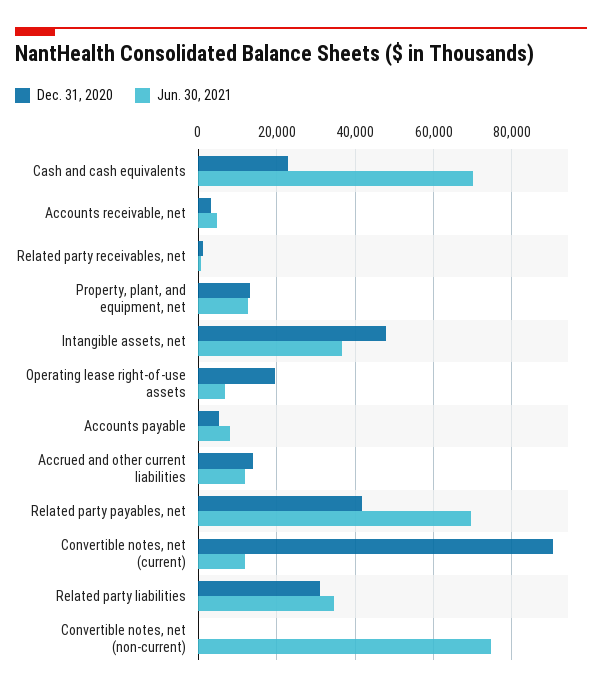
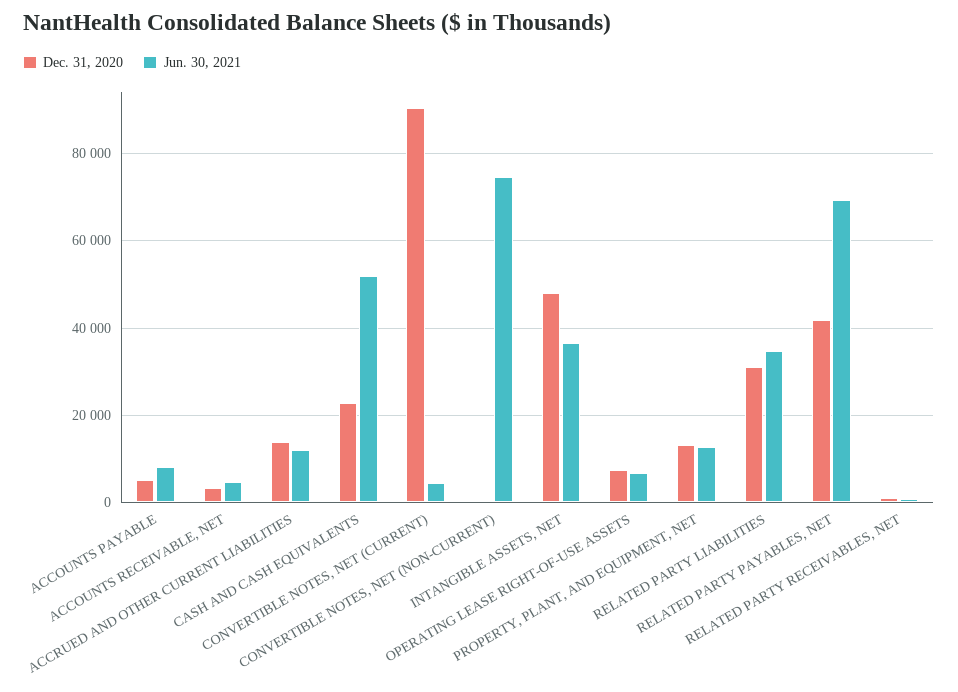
Jun. 30, 2021, Cash and cash equivalents: 70000 -> 52000
Dec. 31, 2020, Operating lease right-of-use assets: 20000 -> 8000
Jun. 30, 2021, Convertible notes, net (current): 12000 -> 4000

